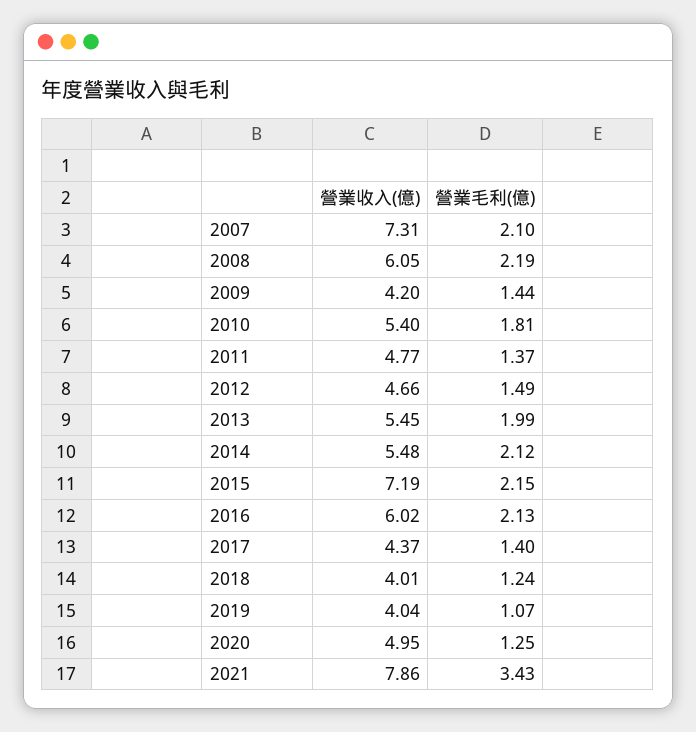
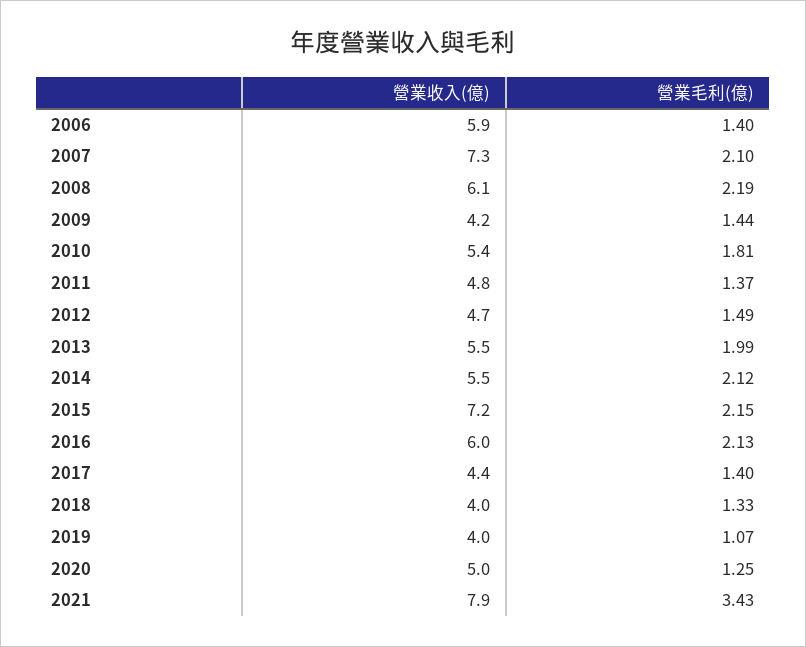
營業毛利(億), 2018: 1.24 -> 1.33
營業收入(億), 2006: none -> 5.9
營業毛利(億), 2006: none -> 1.4

